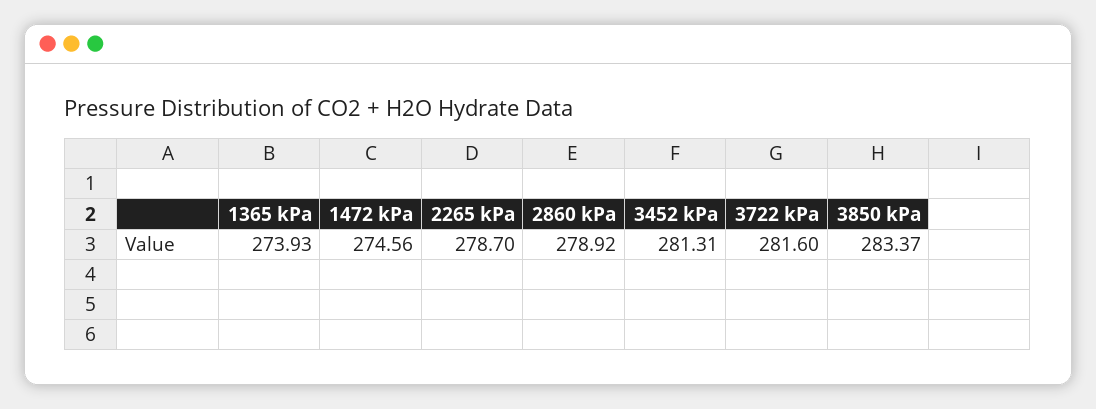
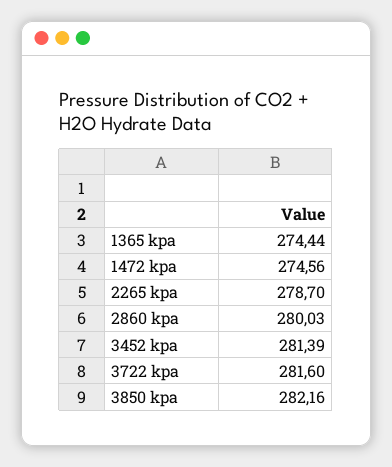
1365 kPa: 273.93 -> 274.44
2860 kPa: 278.92 -> 280.03
3452 kPa: 281.31 -> 281.39
3850 kPa: 283.37 -> 282.16

